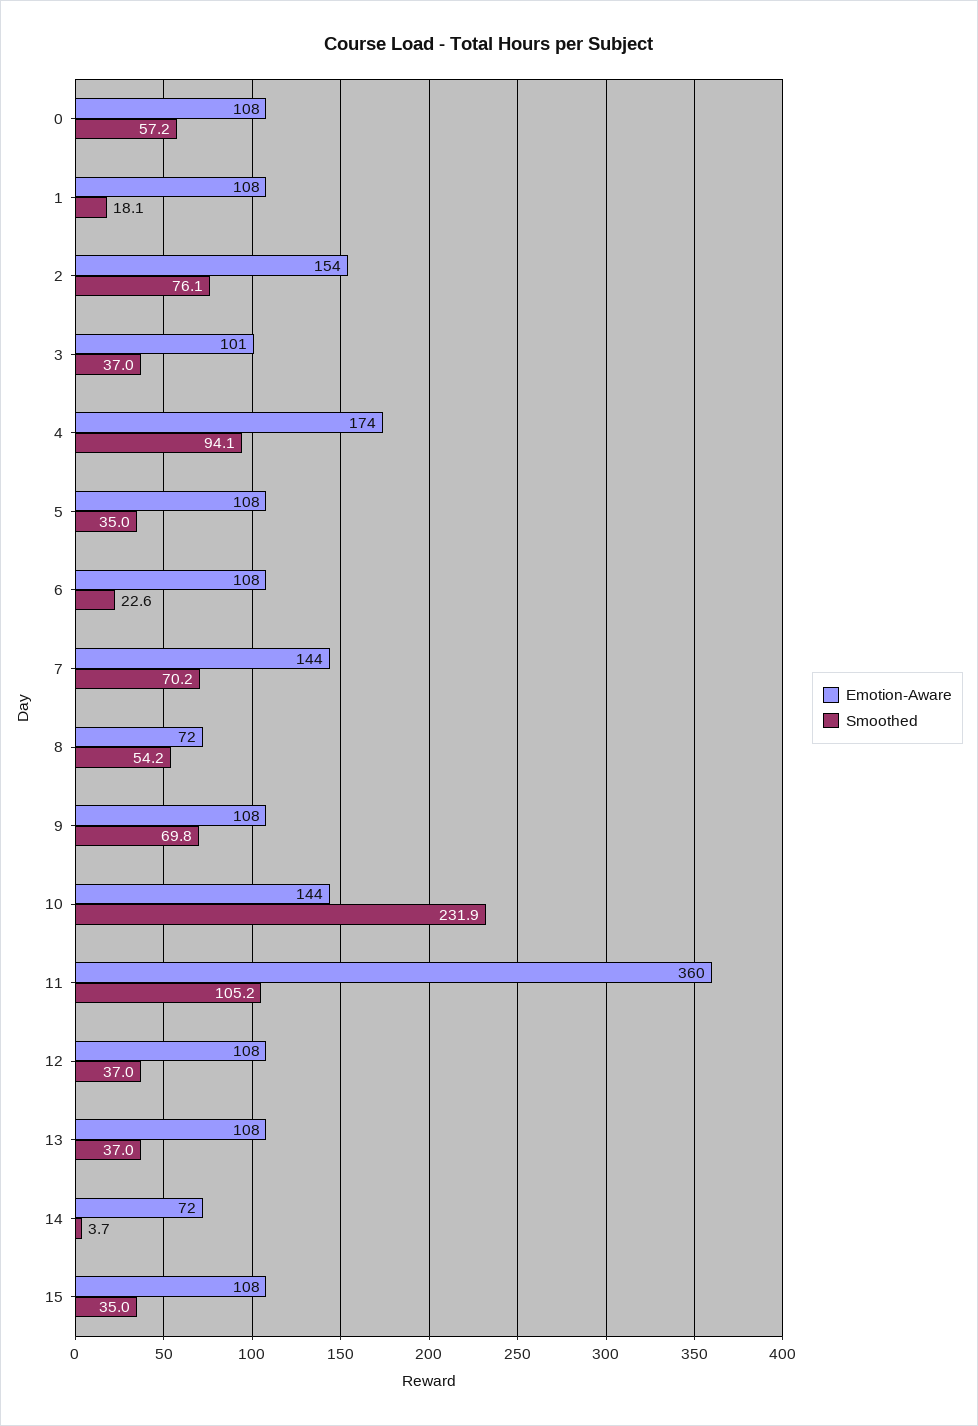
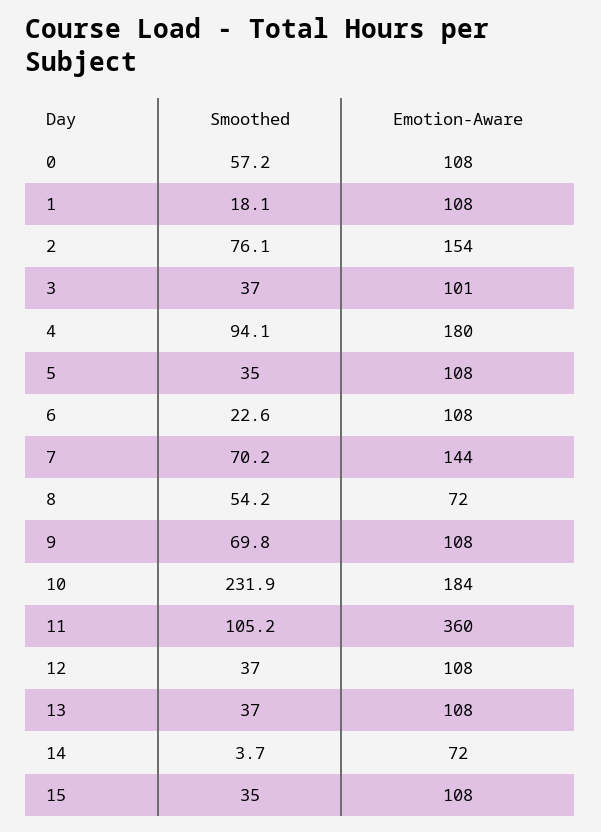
Emotion-Aware, 4: 174 -> 180
Emotion-Aware, 10: 144 -> 184

